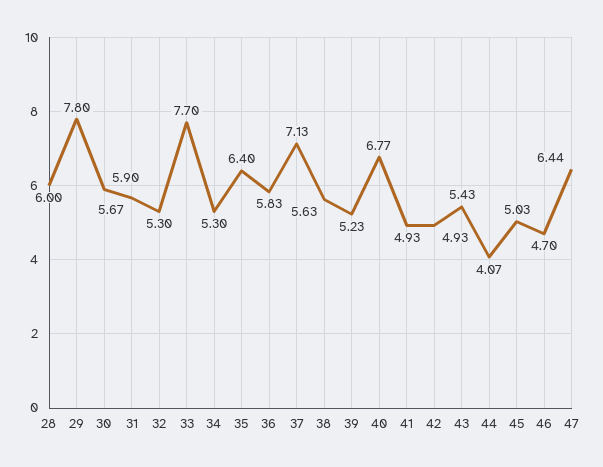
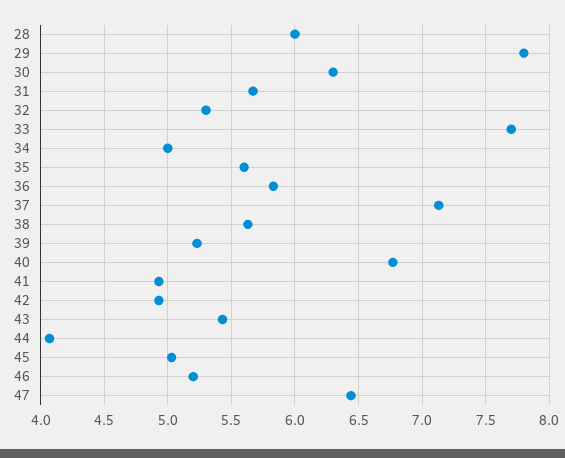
30: 5.9 -> 6.3
34: 5.3 -> 5
35: 6.4 -> 5.6
46: 4.7 -> 5.2

